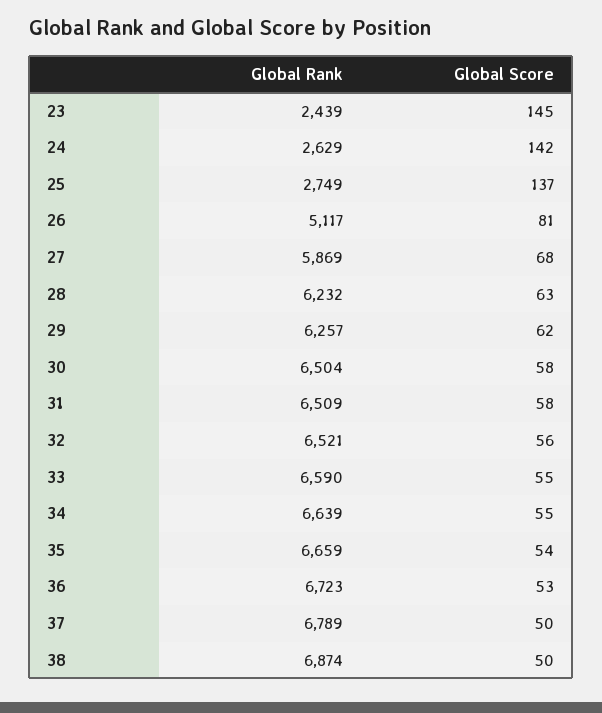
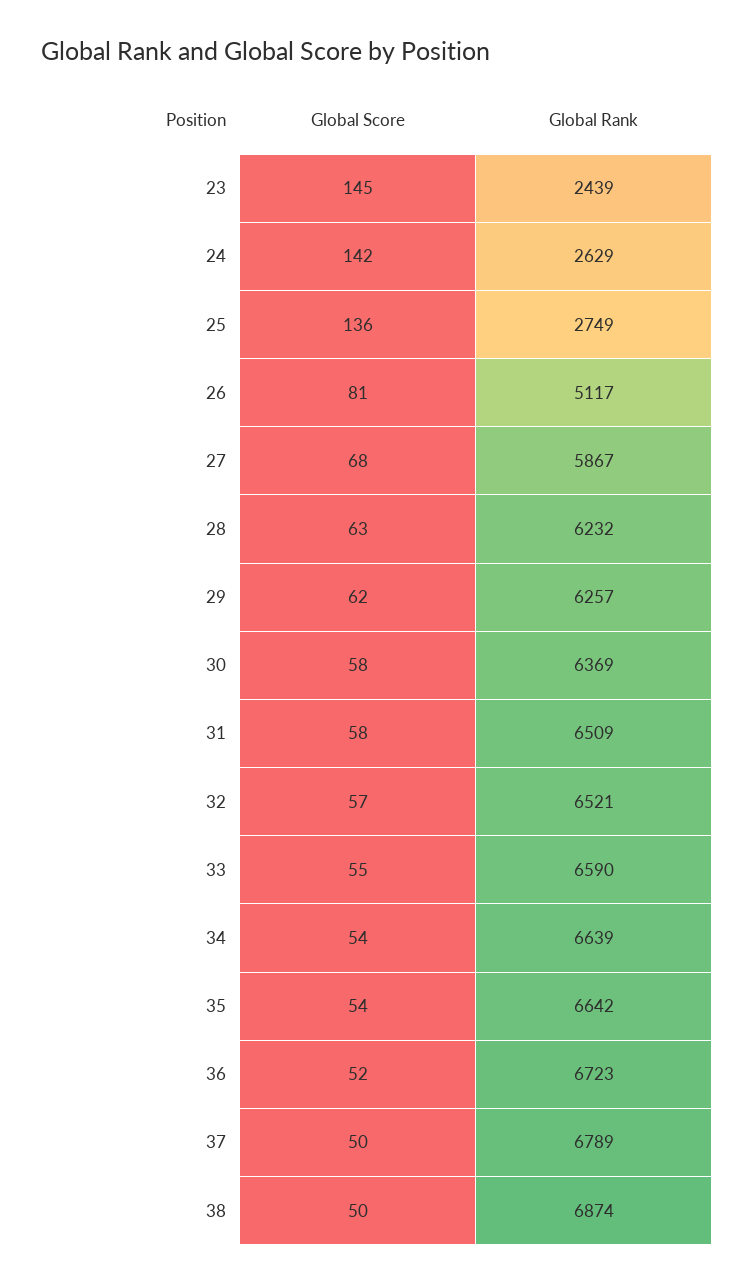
Global Score, 25: 137 -> 136
Global Rank, 27: 5869 -> 5867
Global Rank, 30: 6504 -> 6369
Global Score, 32: 56 -> 57
Global Score, 34: 55 -> 54
Global Rank, 35: 6659 -> 6642
Global Score, 36: 53 -> 52

